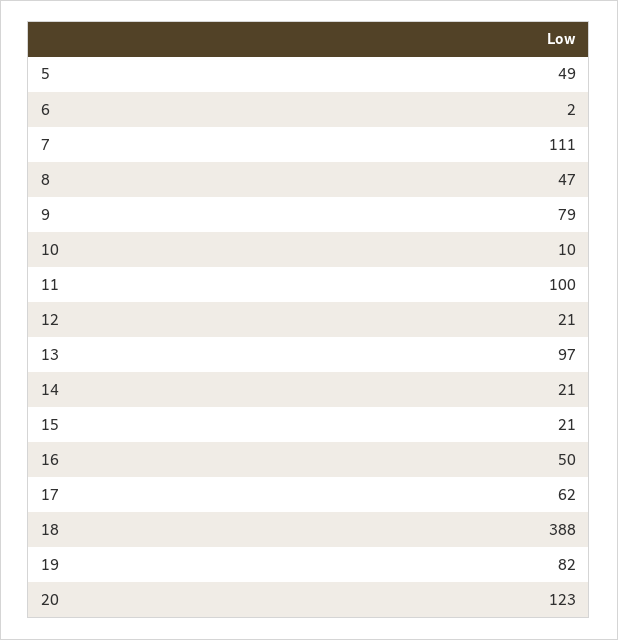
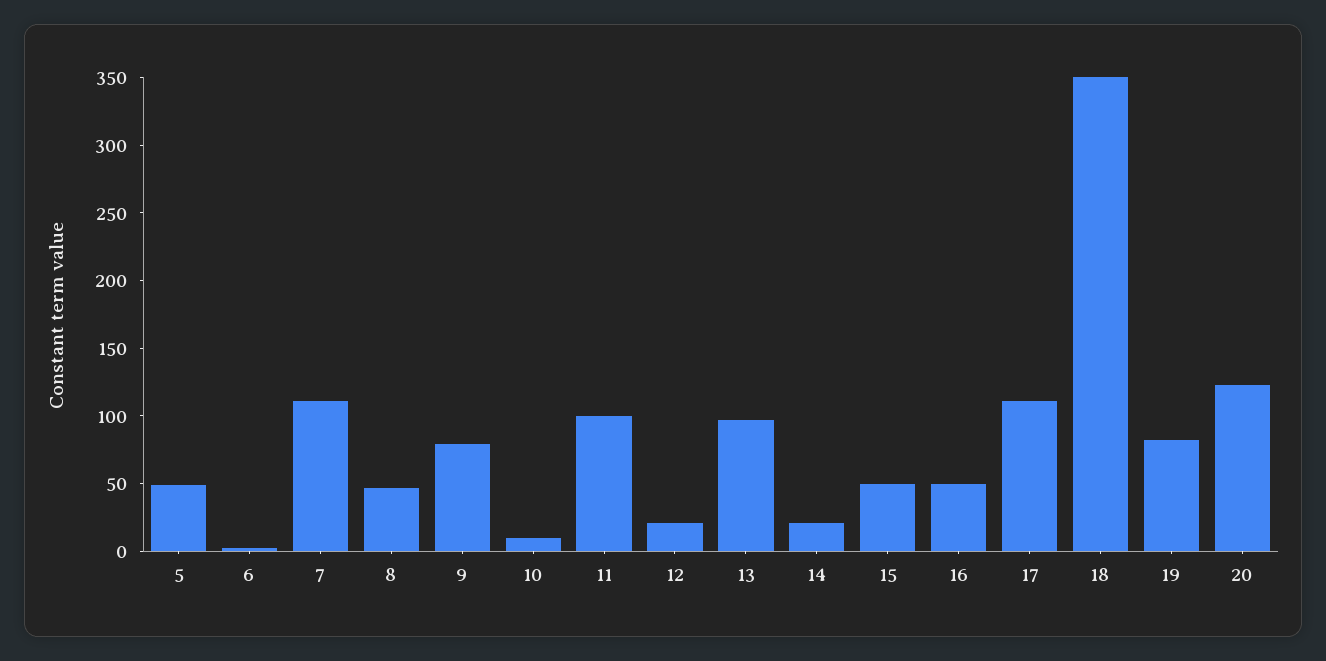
15: 21 -> 50
17: 62 -> 110
18: 388 -> 350

